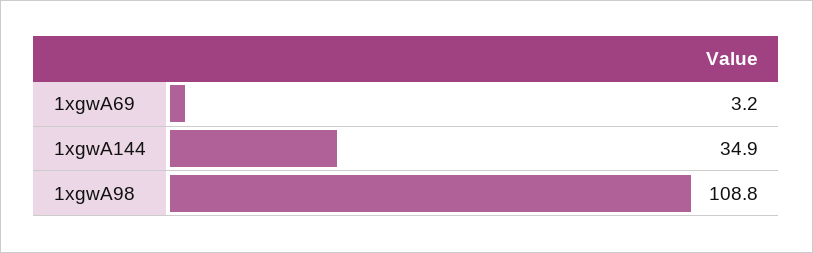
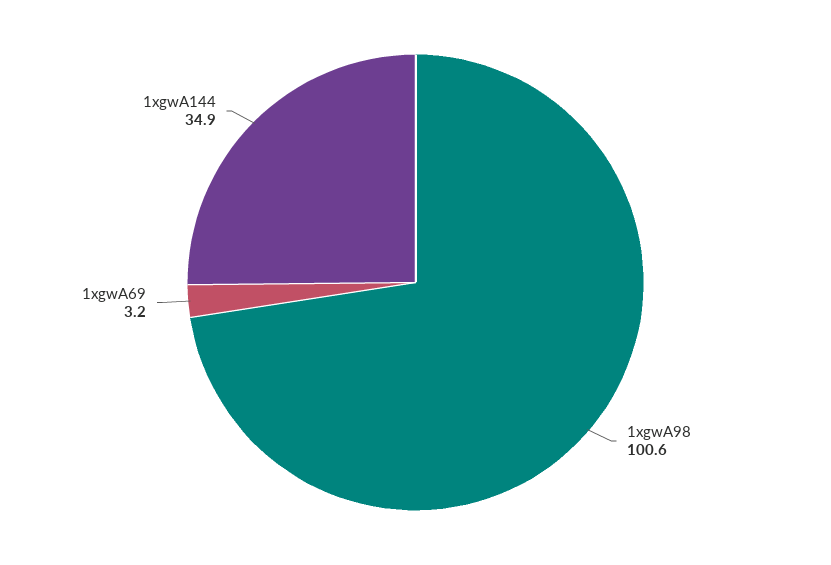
1xgwA98: 108.8 -> 100.6

